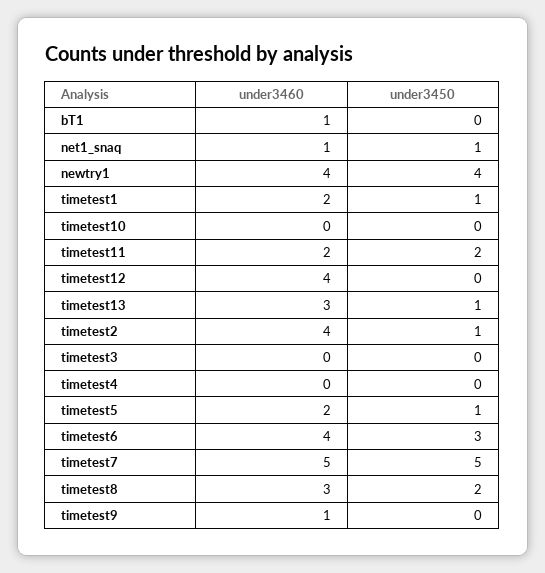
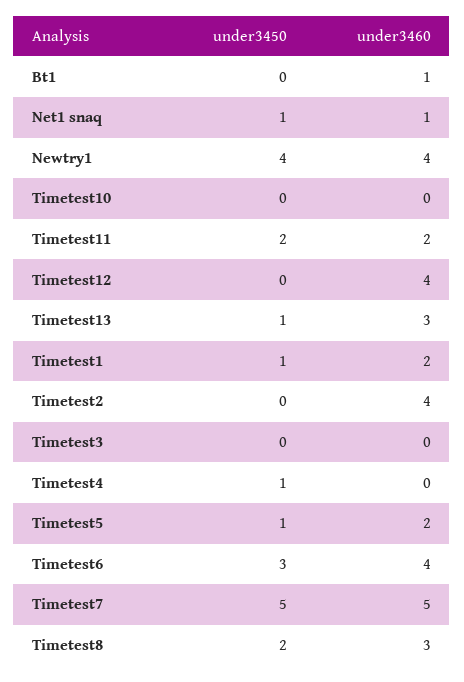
under3450, timetest2: 1 -> 0
under3450, timetest4: 0 -> 1
under3460, timetest9: 1 -> none
under3450, timetest9: 0 -> none

